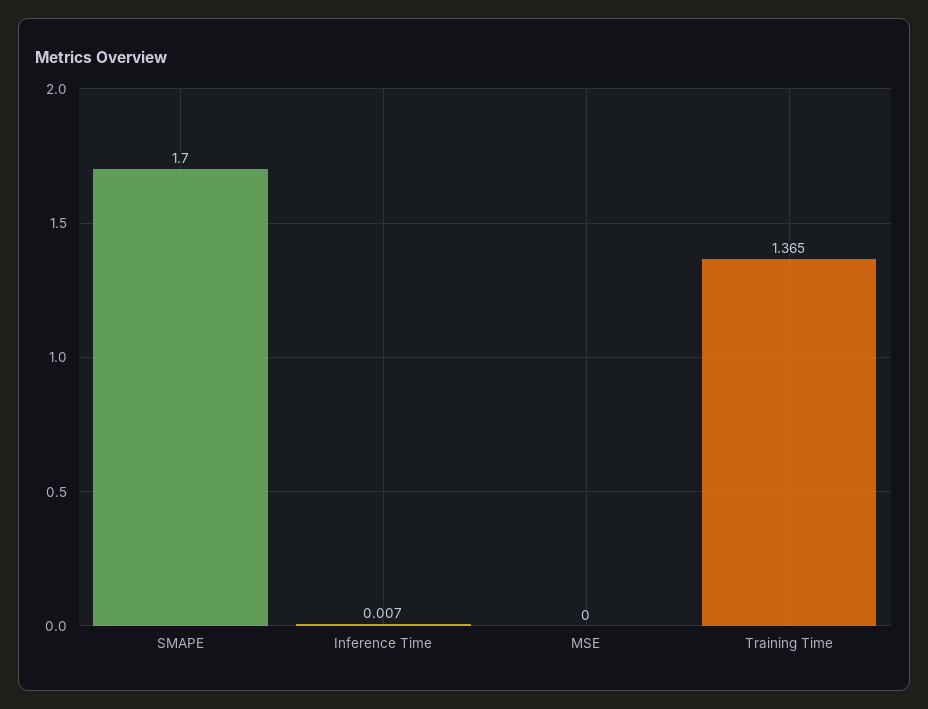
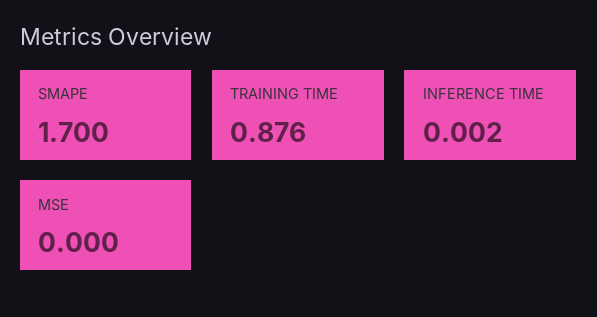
Inference Time: 0.007 -> 0.002
Training Time: 1.365 -> 0.876

